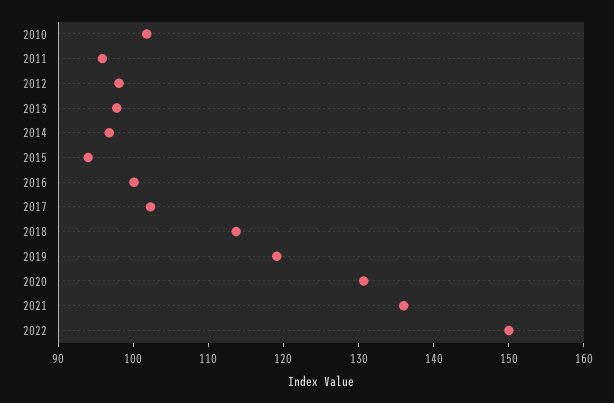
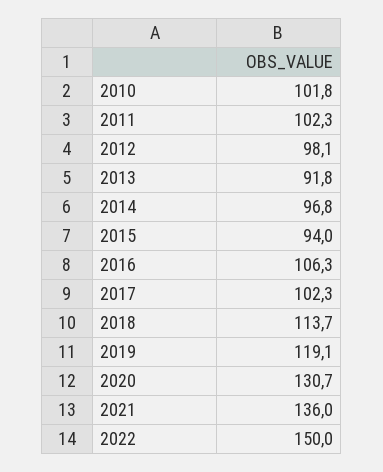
2011: 96 -> 102.3
2013: 98 -> 91.8
2016: 100 -> 106.3

